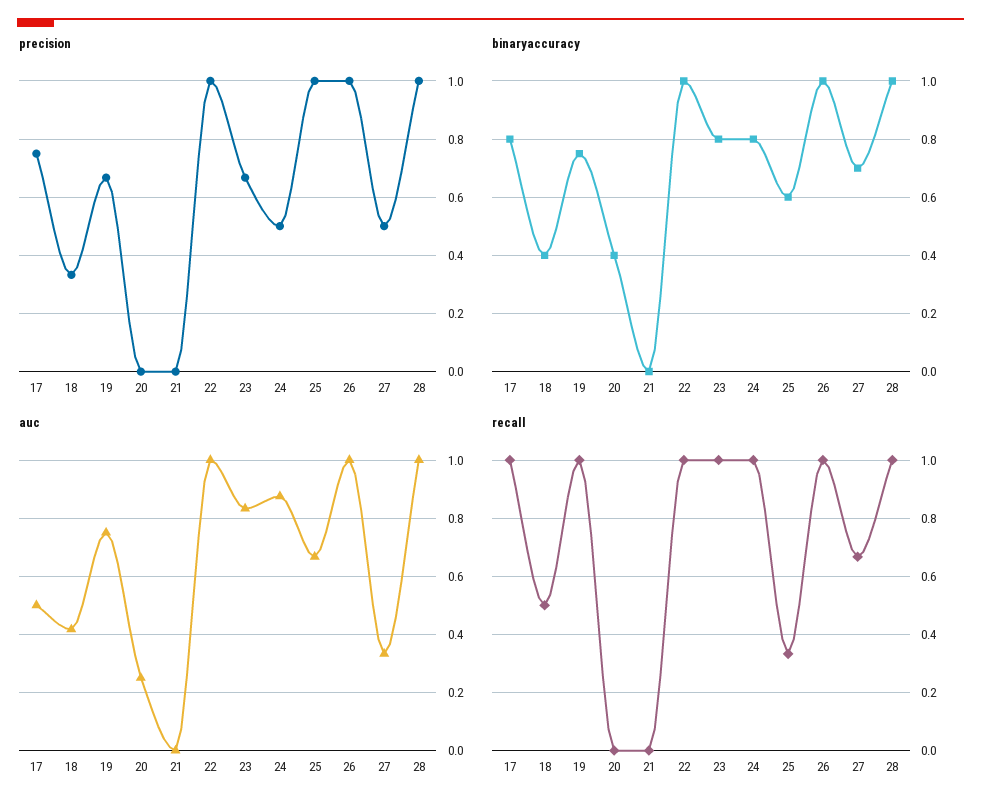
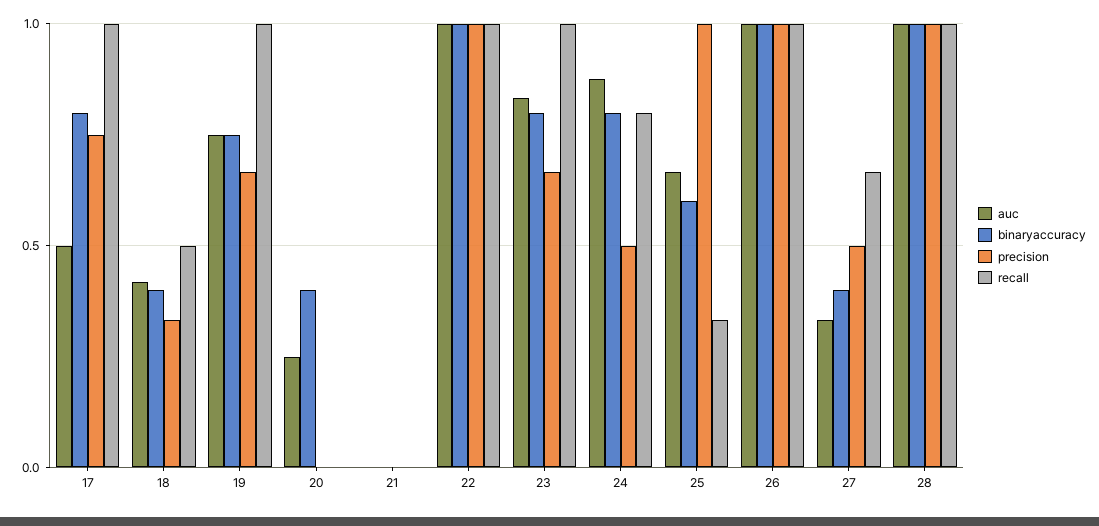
binaryaccuracy, 27: 0.7 -> 0.4
recall, 24: 1 -> 0.8

